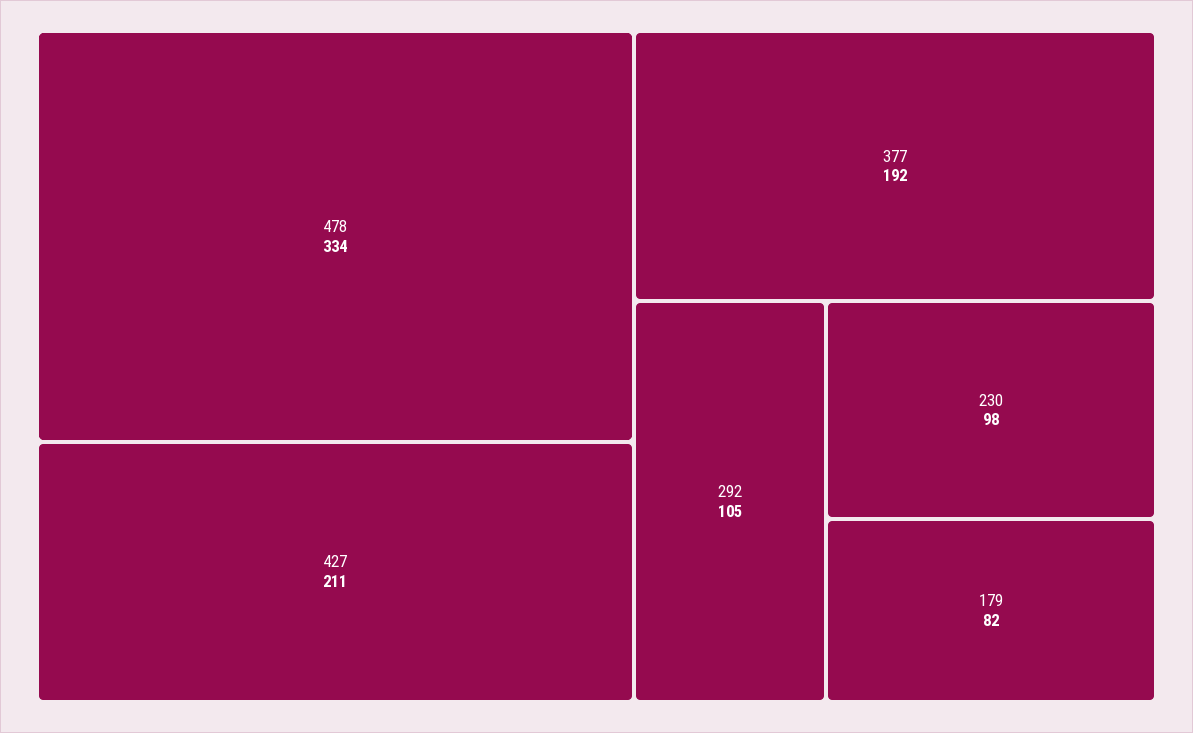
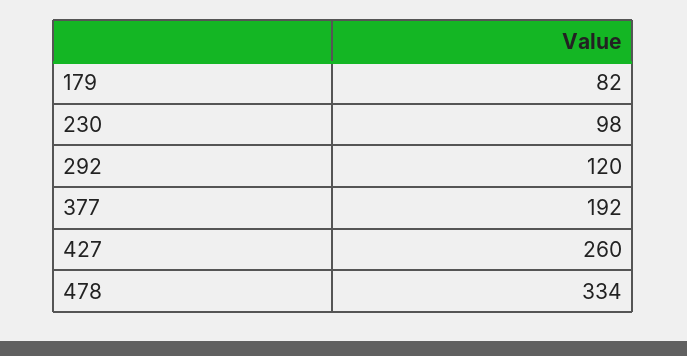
427: 211 -> 260
292: 105 -> 120

